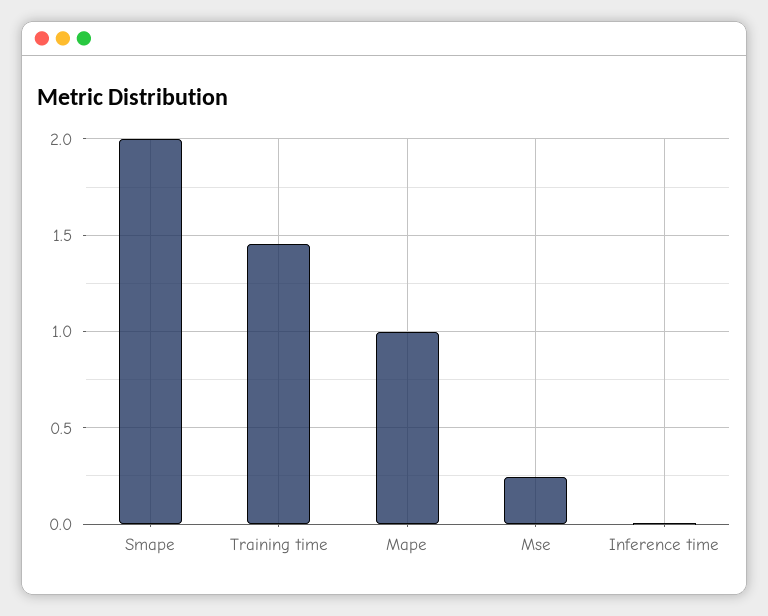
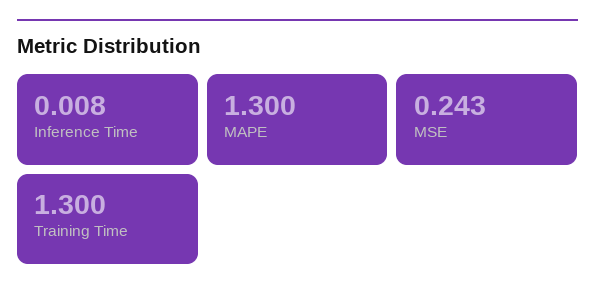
Smape: 2 -> none
Training time: 1.45 -> 1.3
Mape: 1 -> 1.3

